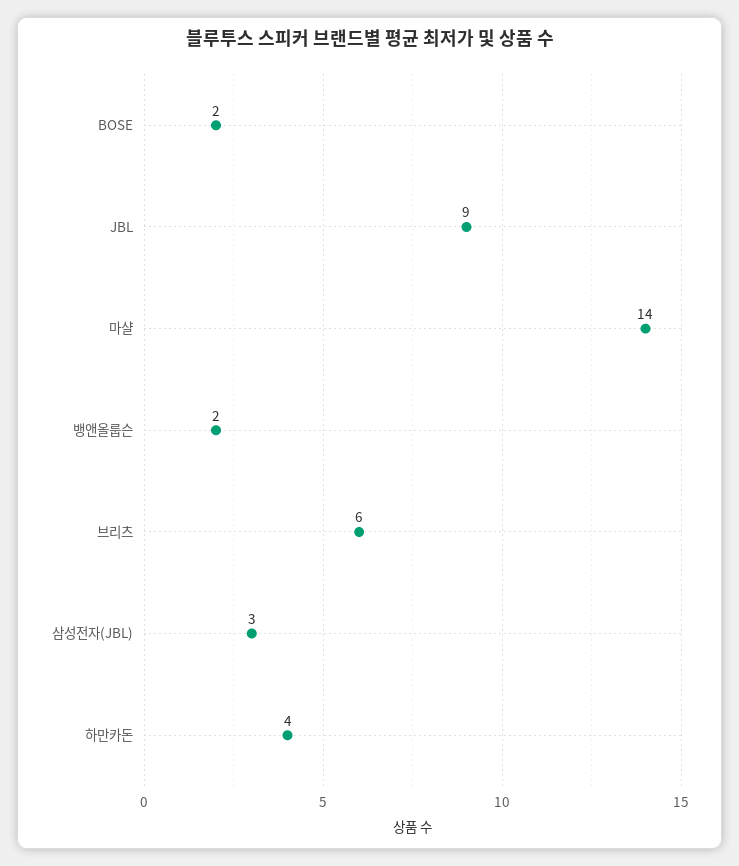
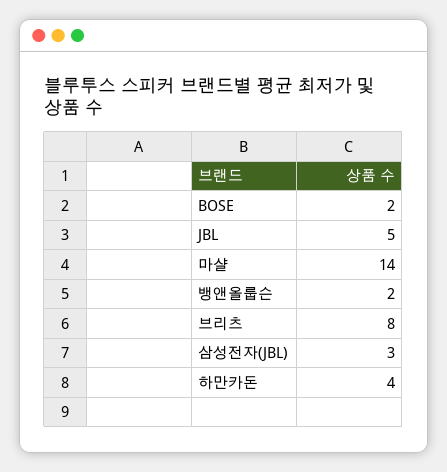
JBL: 9 -> 5
브리츠: 6 -> 8

